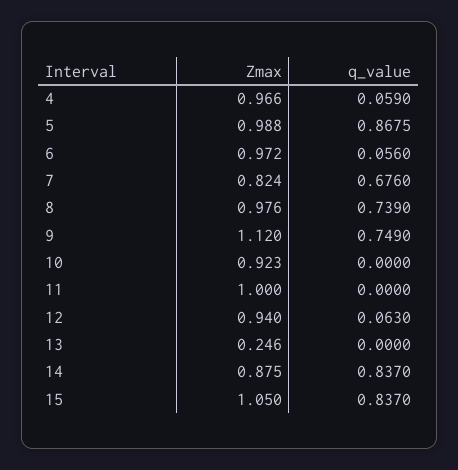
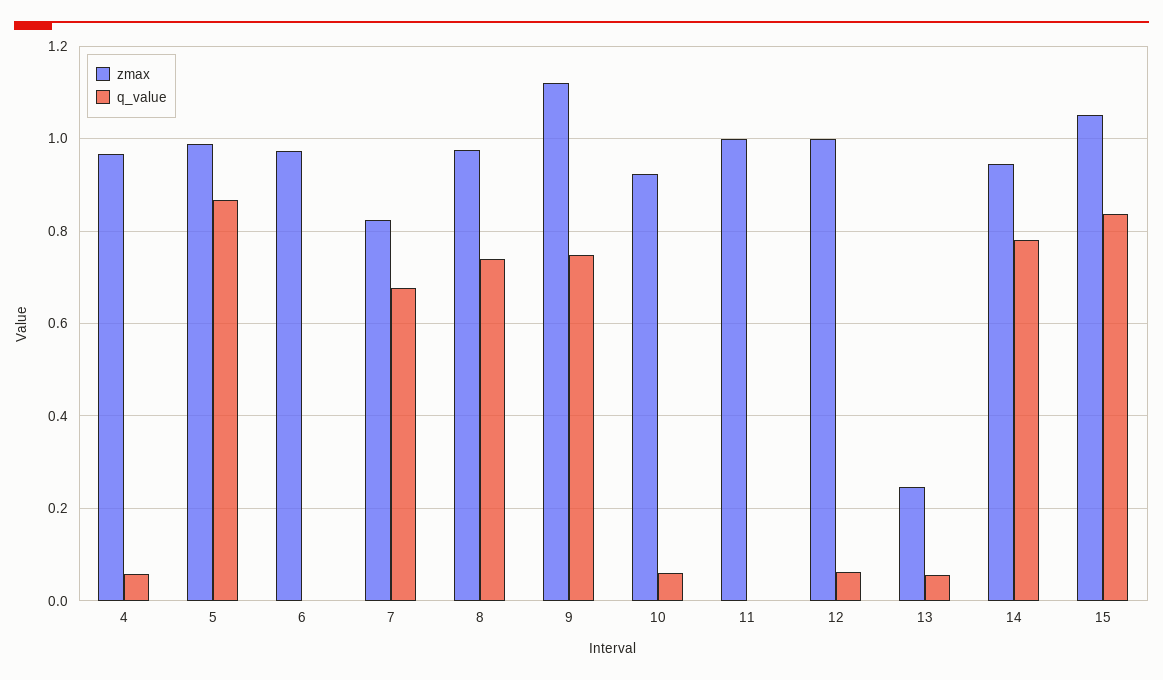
q_value, 6: 0.056 -> 0
q_value, 10: 0 -> 0.06
Zmax, 12: 0.94 -> 1
q_value, 13: 0 -> 0.06
Zmax, 14: 0.875 -> 0.94
q_value, 14: 0.837 -> 0.78

